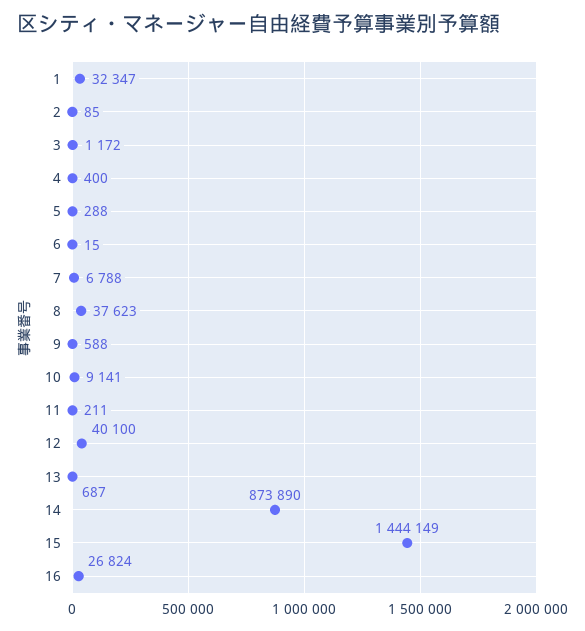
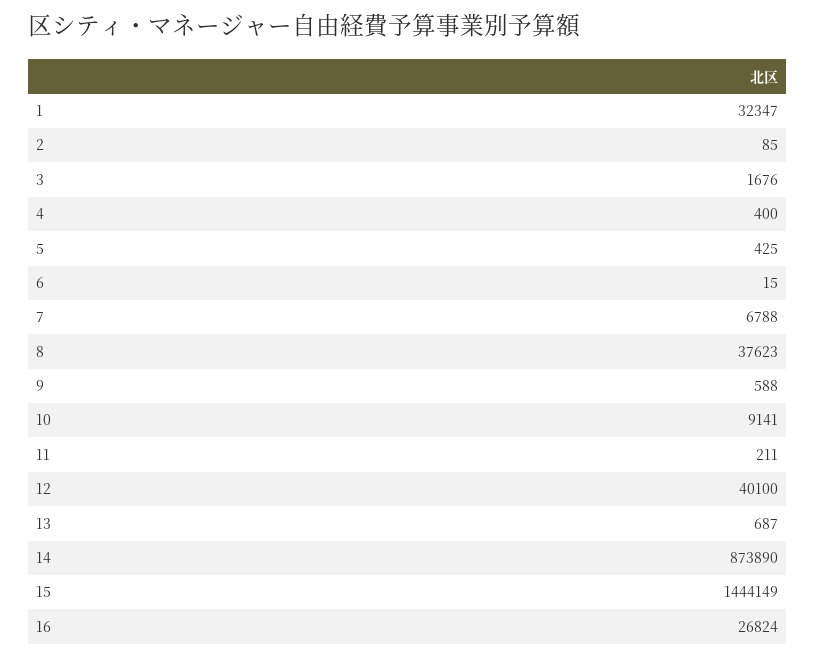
3: 1172 -> 1676
5: 288 -> 425

